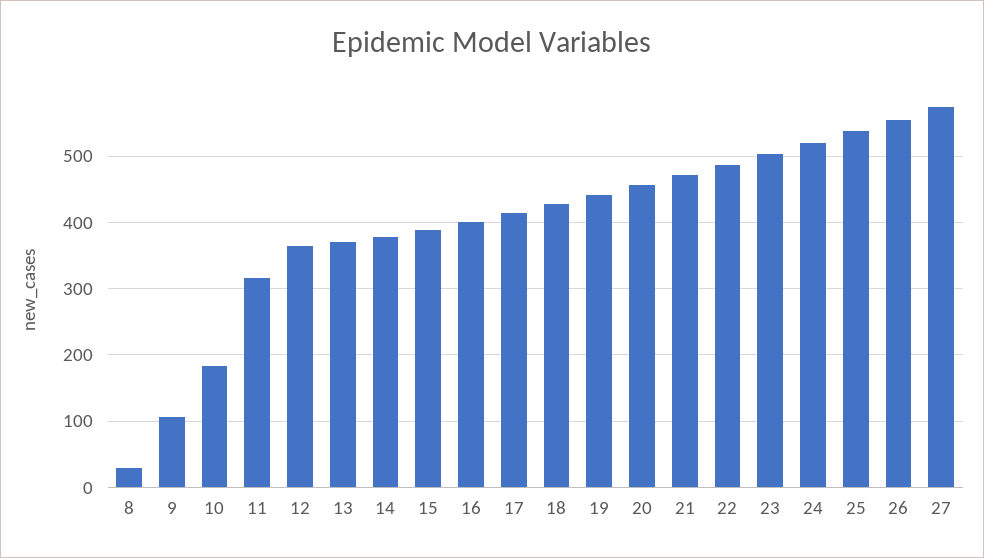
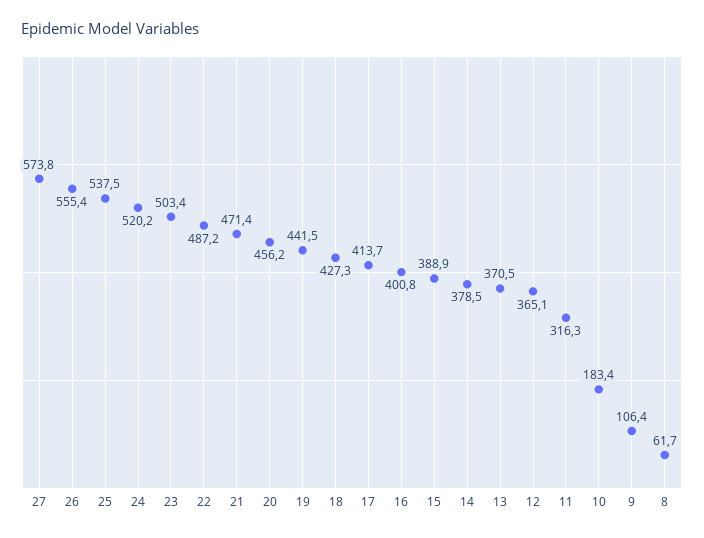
8: 30 -> 61.7

